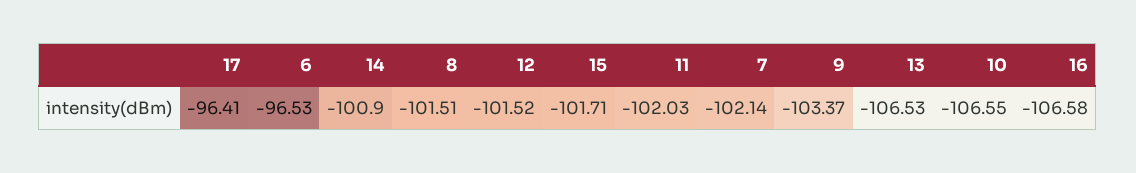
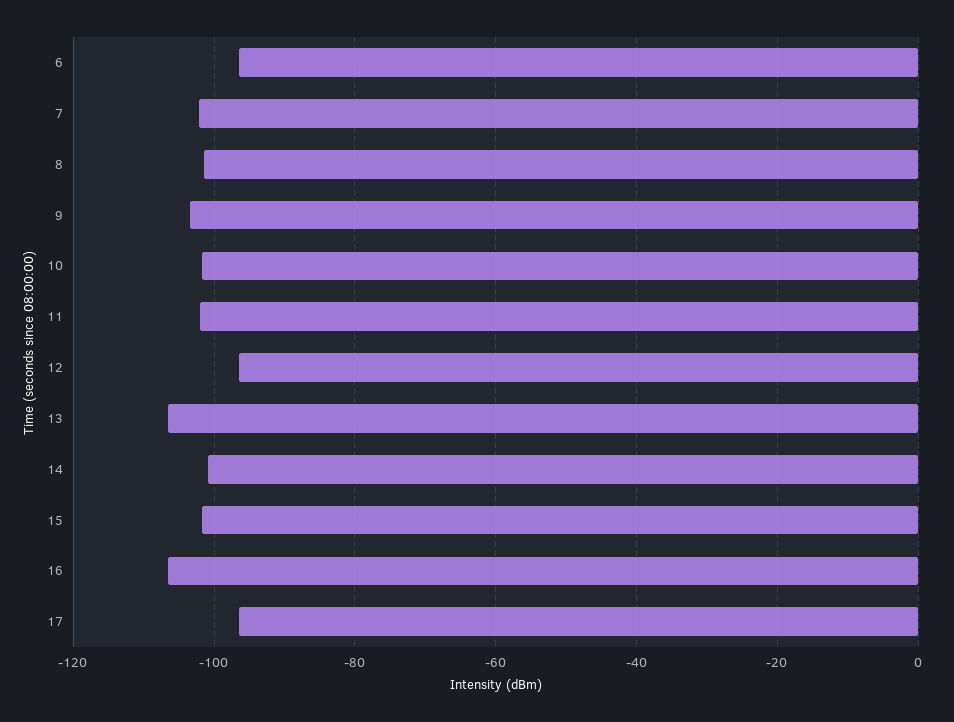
12: -101.52 -> -96
10: -106.55 -> -102

